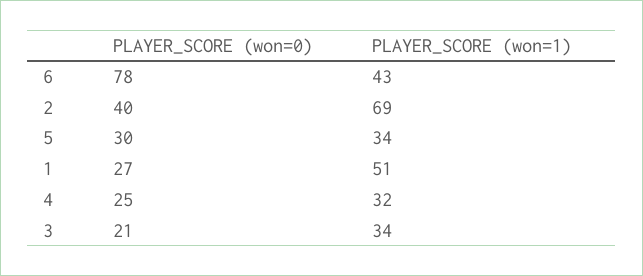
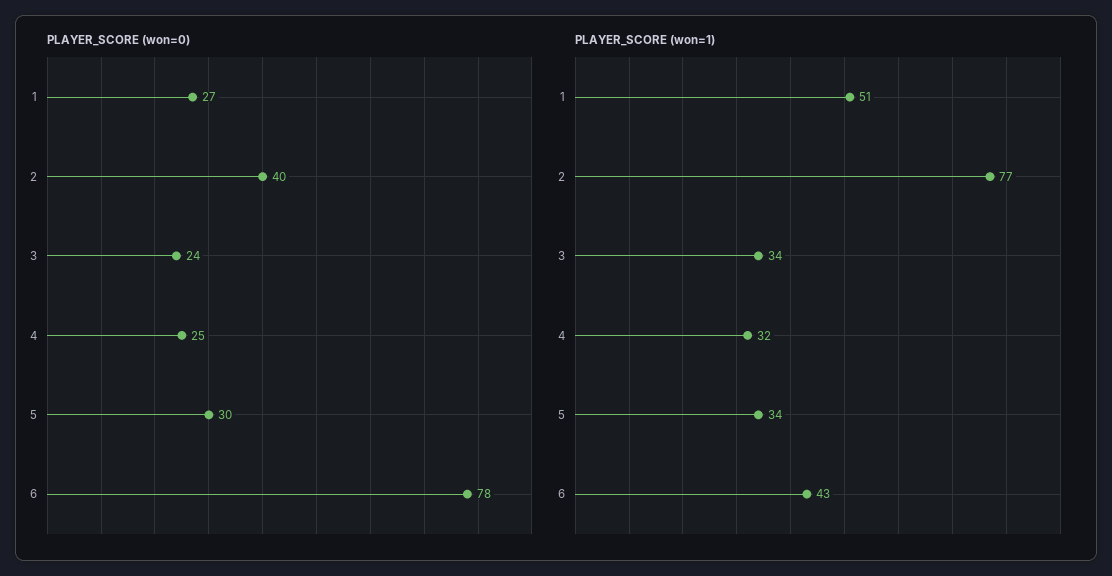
PLAYER_SCORE (won=1), 2: 69 -> 77
PLAYER_SCORE (won=0), 3: 21 -> 24

